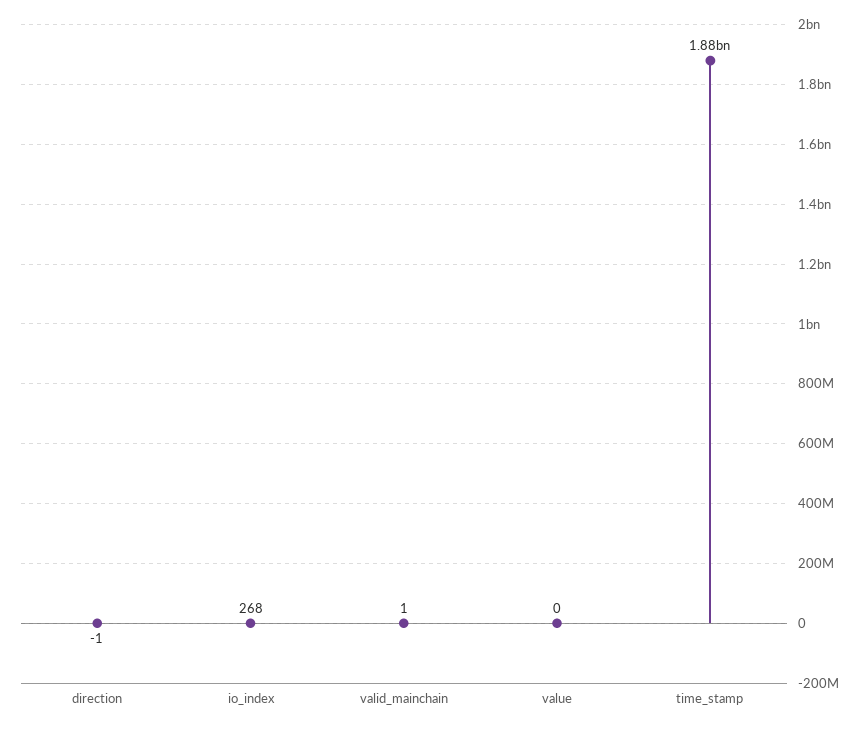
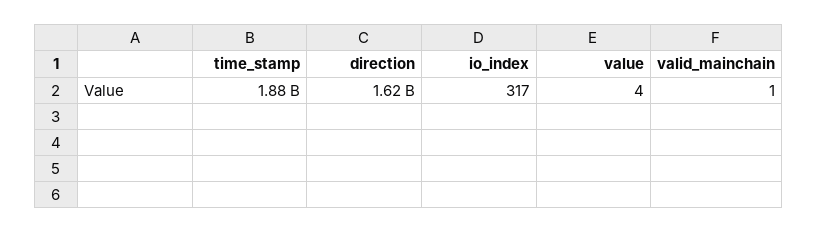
direction: -1 -> 1620000000
io_index: 268 -> 317
value: 0 -> 4

